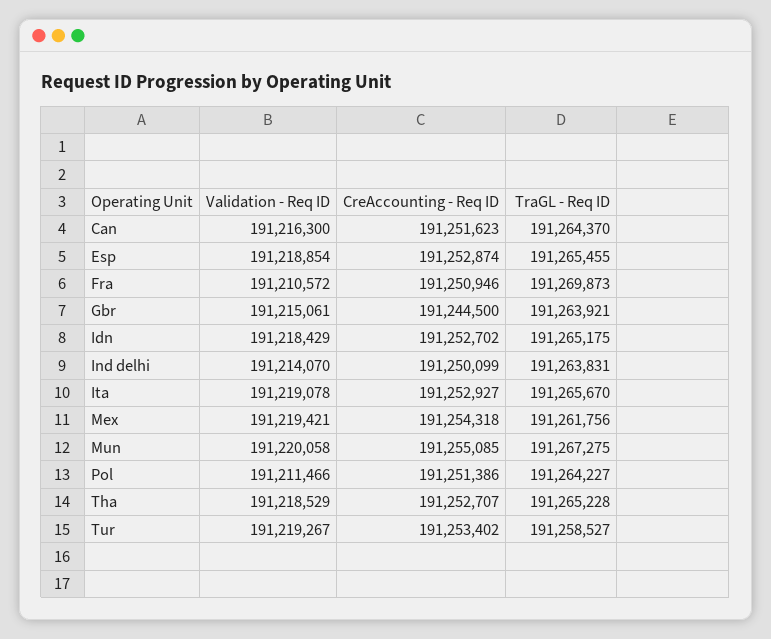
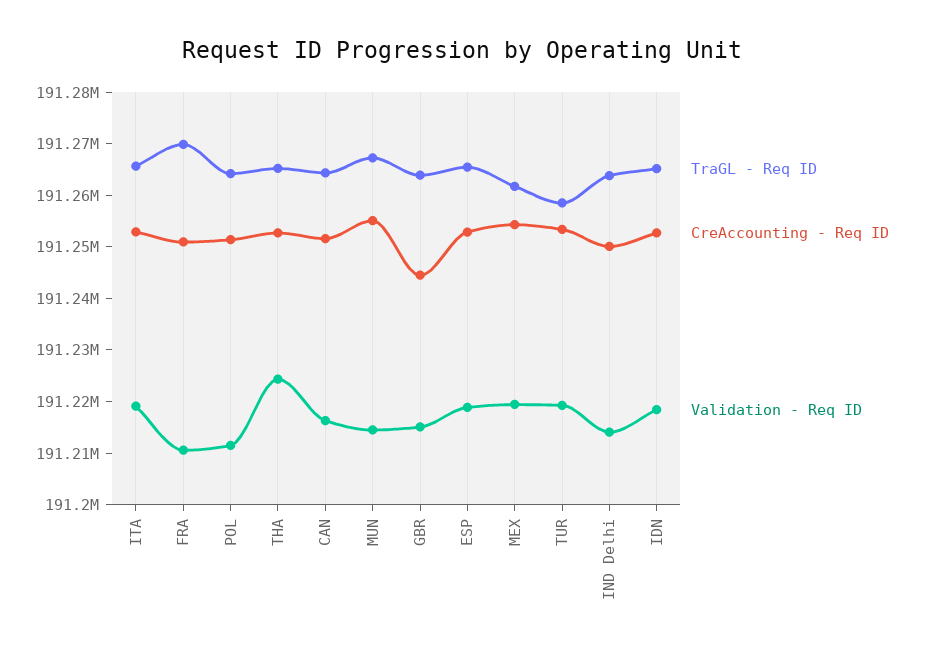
Validation - Req ID, Mun: 191220058 -> 191214000
Validation - Req ID, Tha: 191218529 -> 191224000

